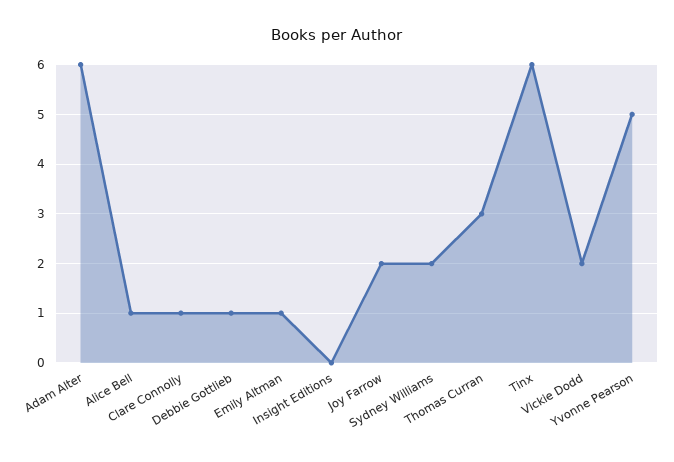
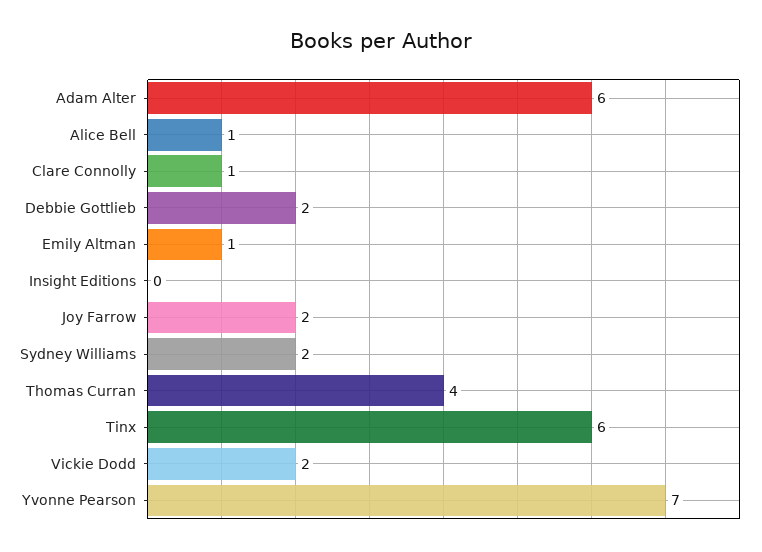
Debbie Gottlieb: 1 -> 2
Thomas Curran: 3 -> 4
Yvonne Pearson: 5 -> 7

